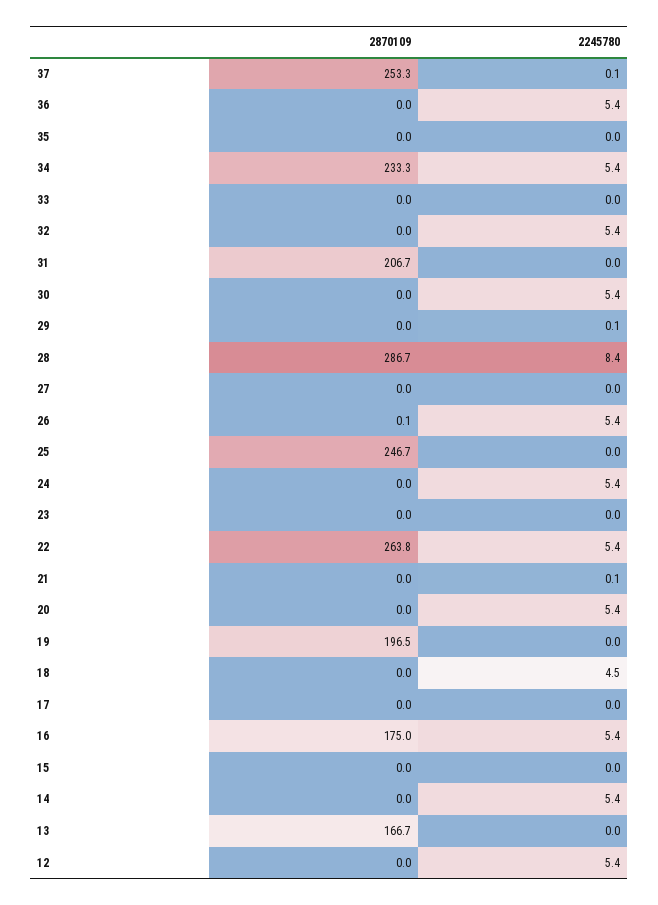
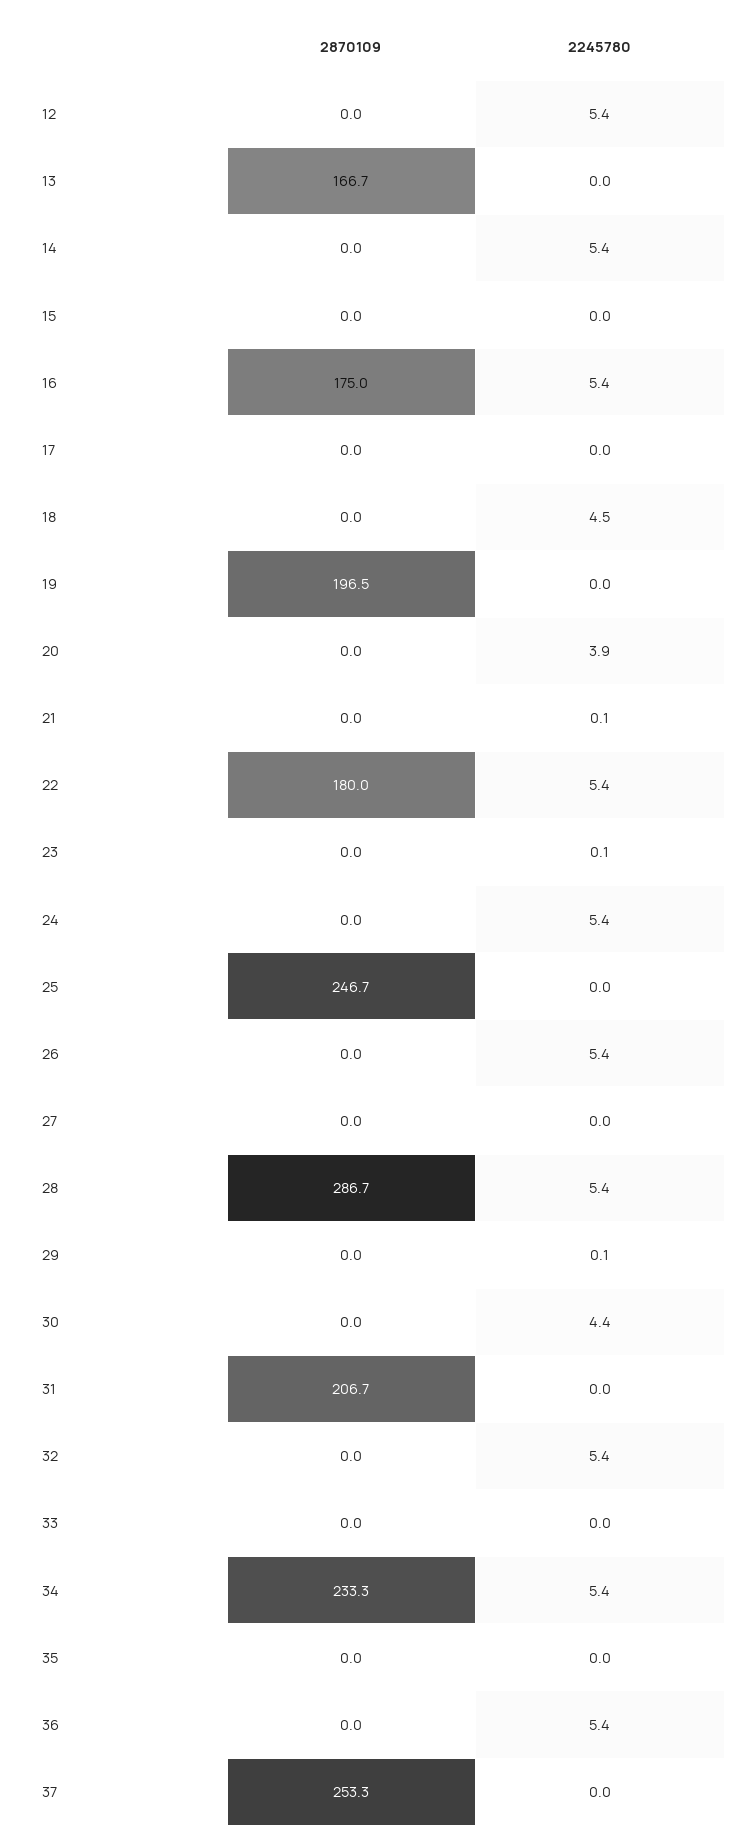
2245780, 37: 0.1 -> 0
2245780, 30: 5.4 -> 4.4
2245780, 28: 8.4 -> 5.4
2870109, 26: 0.1 -> 0
2245780, 23: 0 -> 0.1
2870109, 22: 263.8 -> 180
2245780, 20: 5.4 -> 3.9

